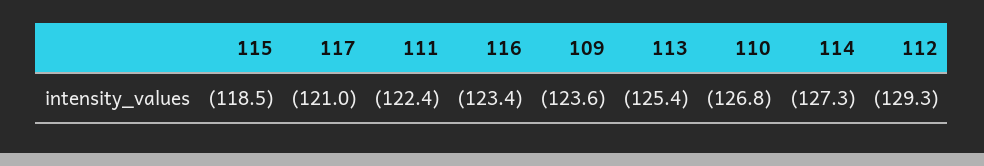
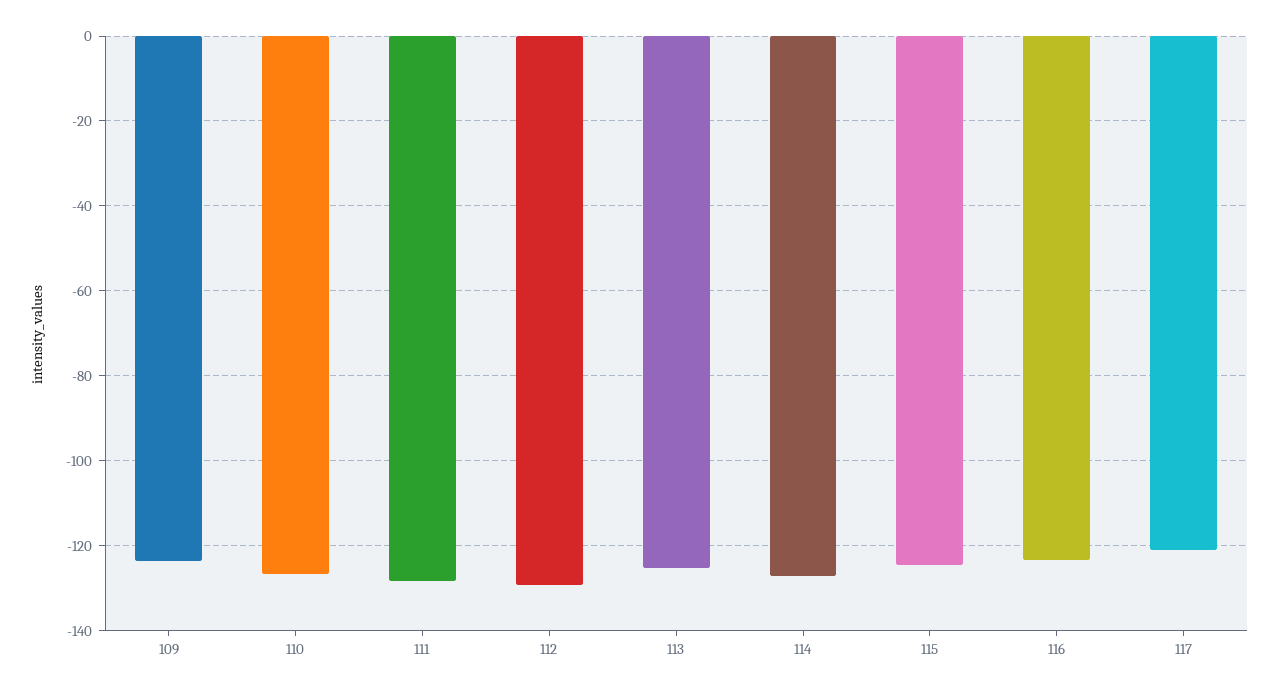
115: -118.5 -> -124
111: -122.4 -> -128

